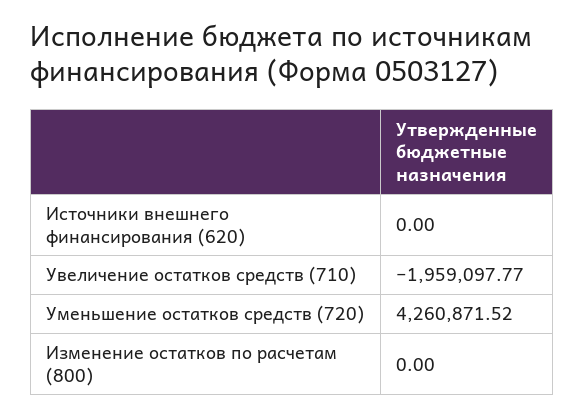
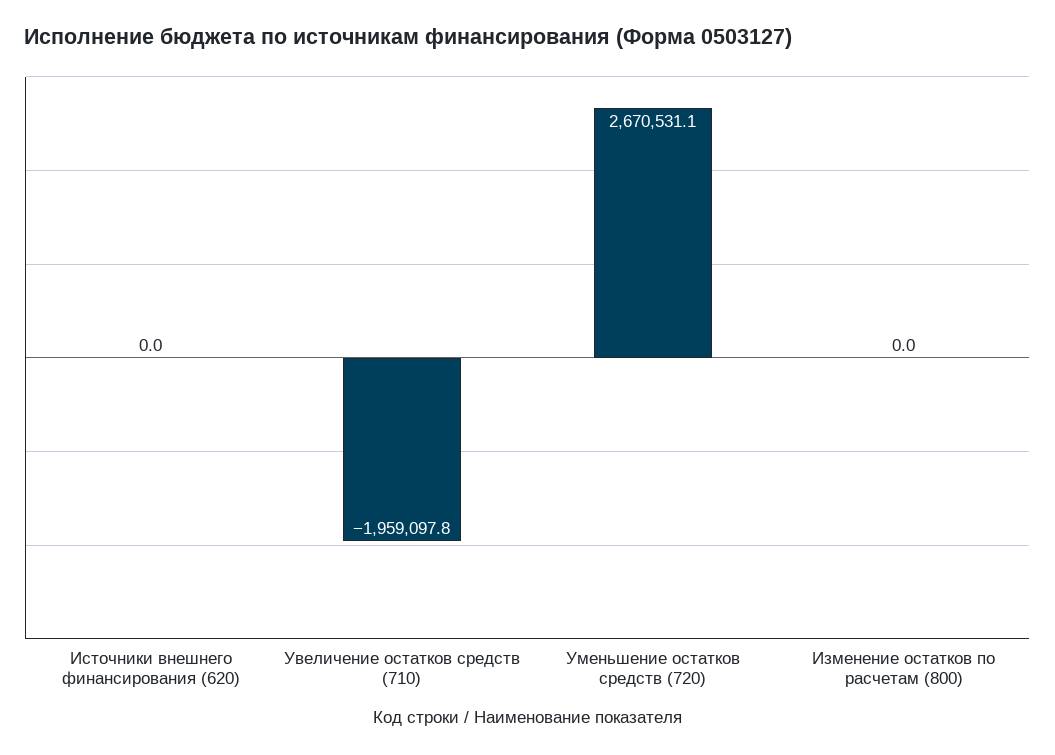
Уменьшение остатков средств (720): 4260871.52 -> 2670531.1

